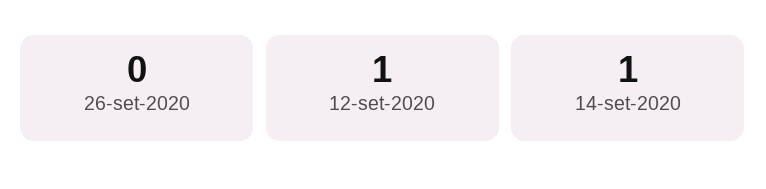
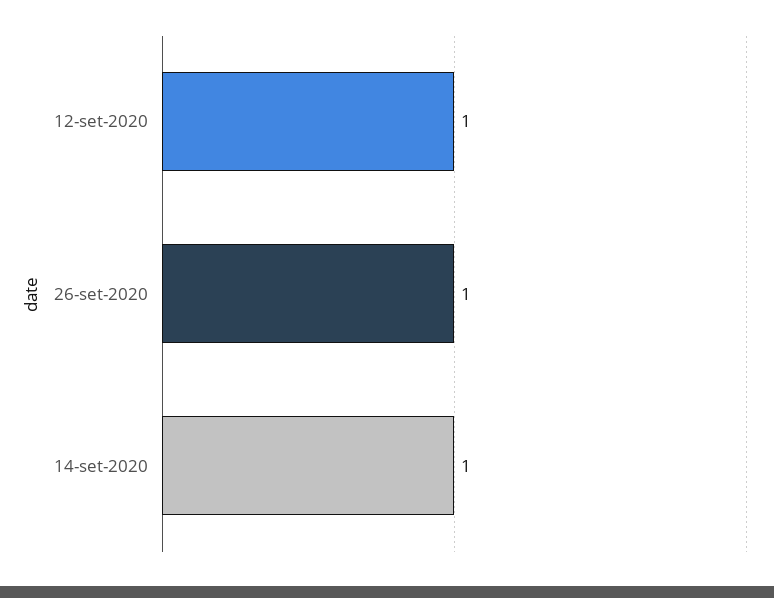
26-set-2020: 0 -> 1

